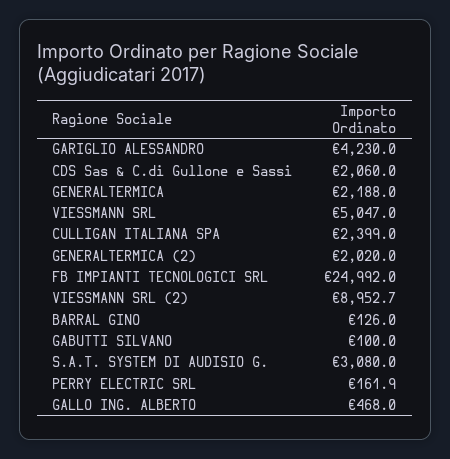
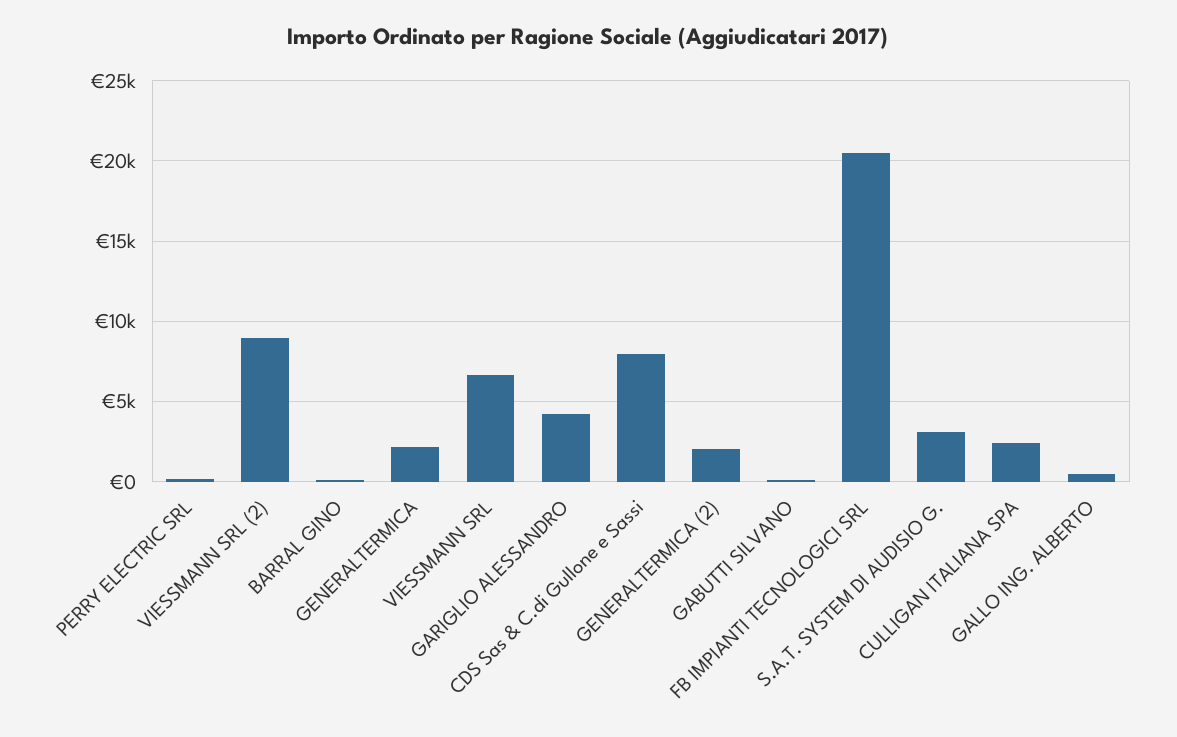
CDS Sas & C.di Gullone e Sassi: 2060 -> 8000
VIESSMANN SRL: 5047 -> 6500
FB IMPIANTI TECNOLOGICI SRL: 24992 -> 20500

